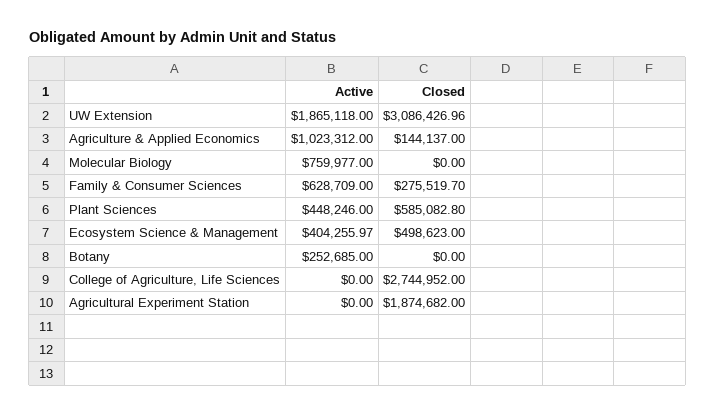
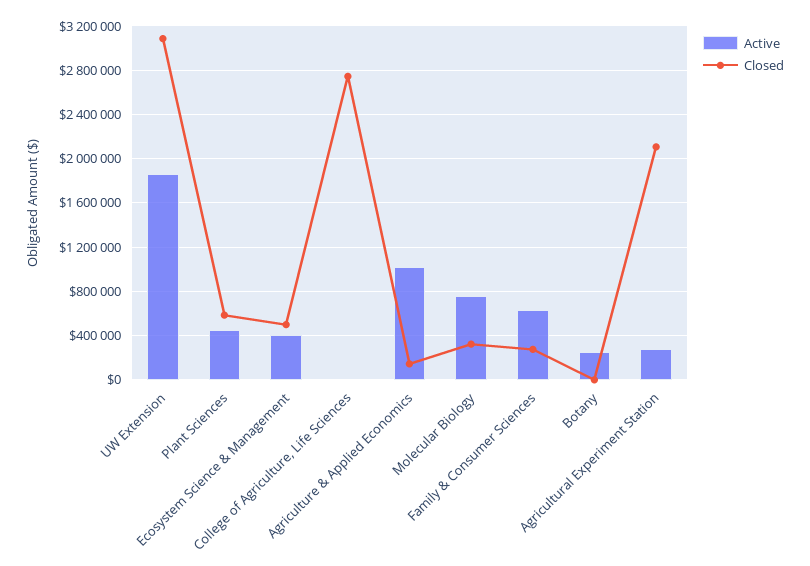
Closed, Molecular Biology: 0 -> 300000
Active, Agricultural Experiment Station: 0 -> 300000
Closed, Agricultural Experiment Station: 1874682 -> 2100000

